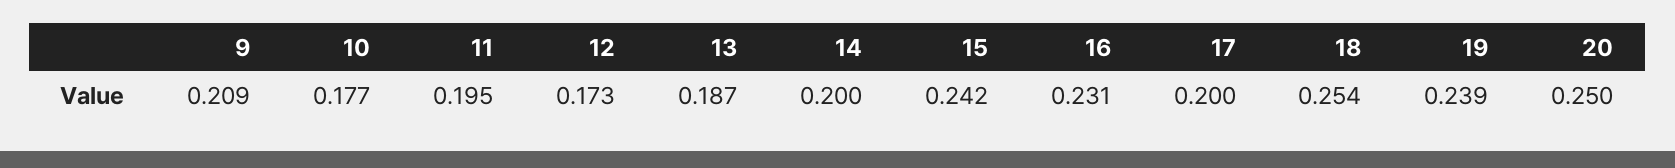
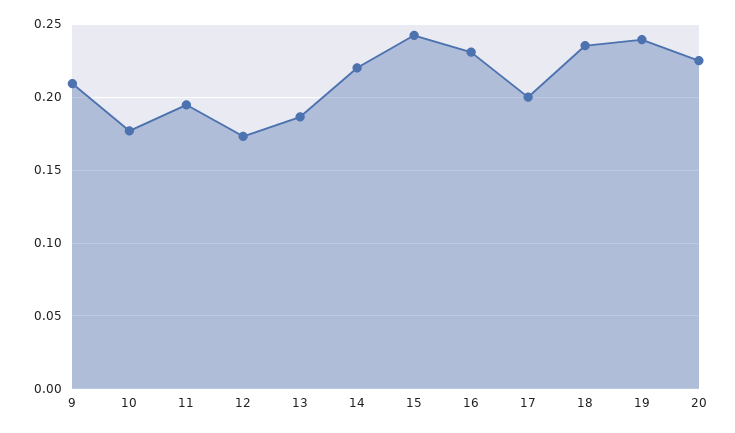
14: 0.2 -> 0.22
18: 0.254 -> 0.235
20: 0.25 -> 0.225

